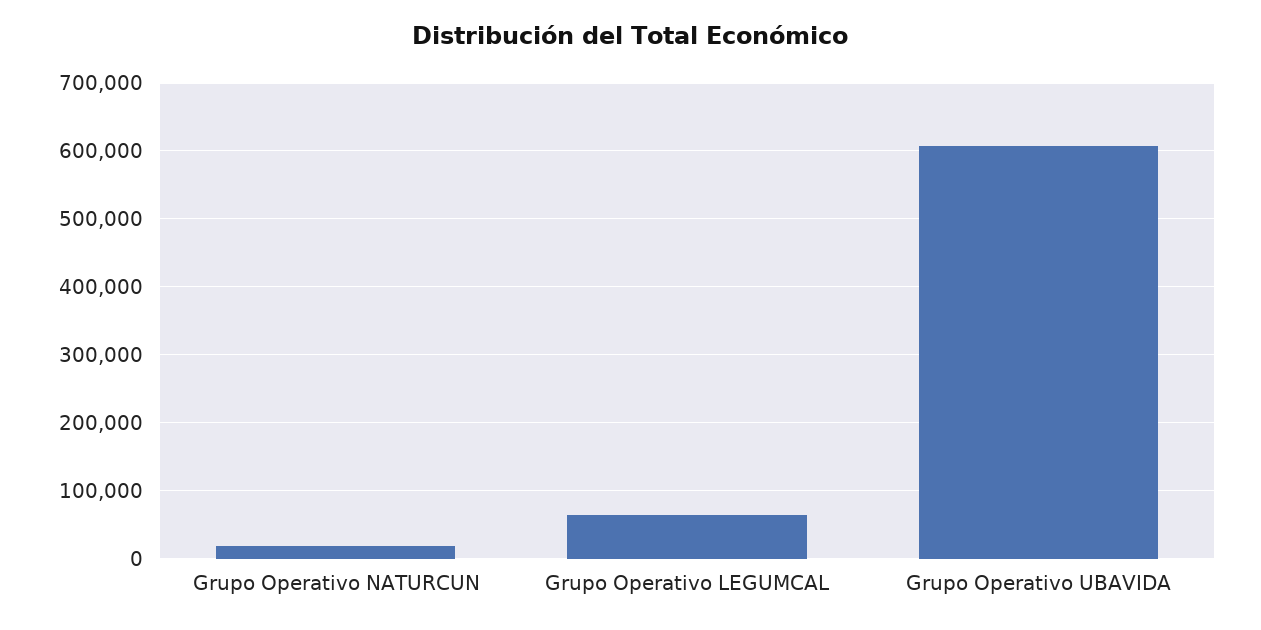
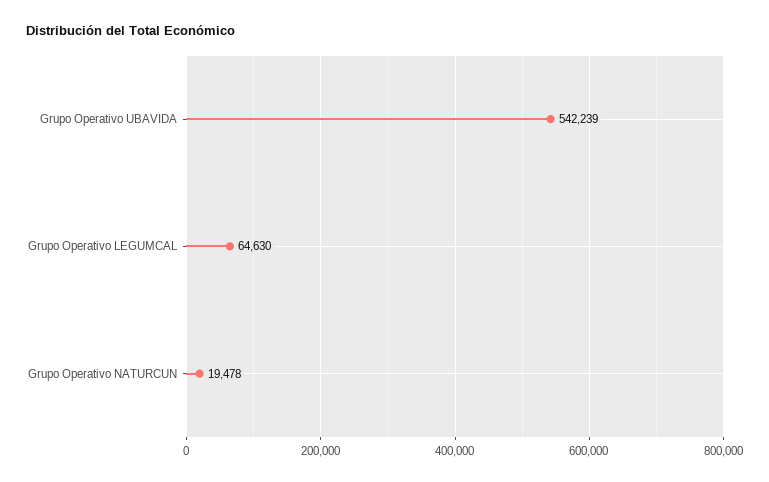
Grupo Operativo UBAVIDA: 610000 -> 542239

